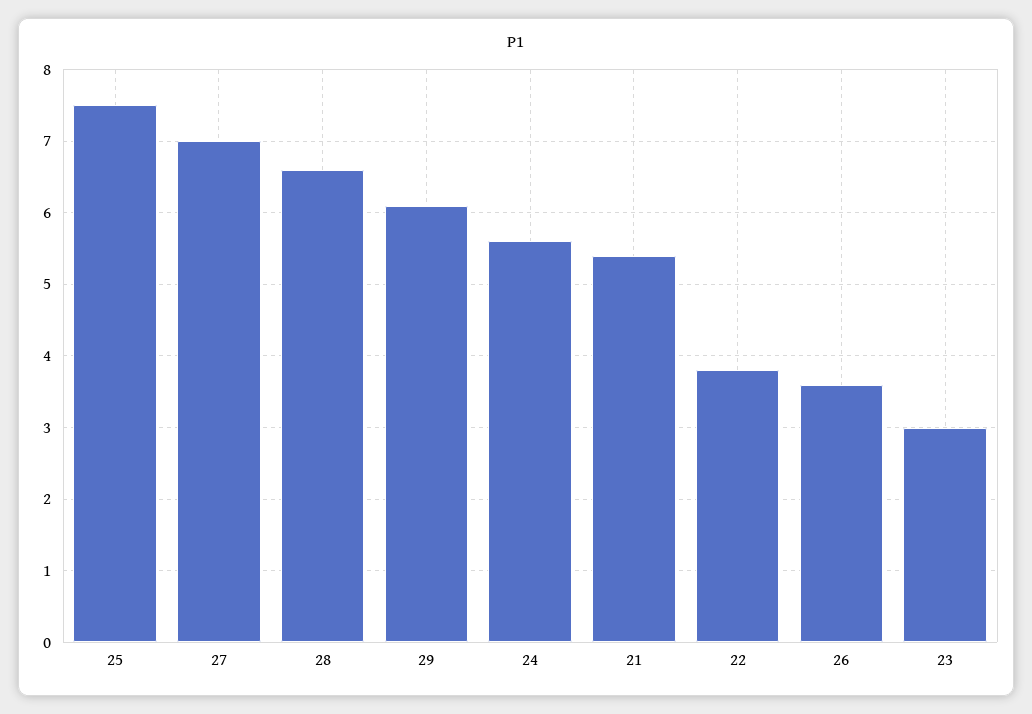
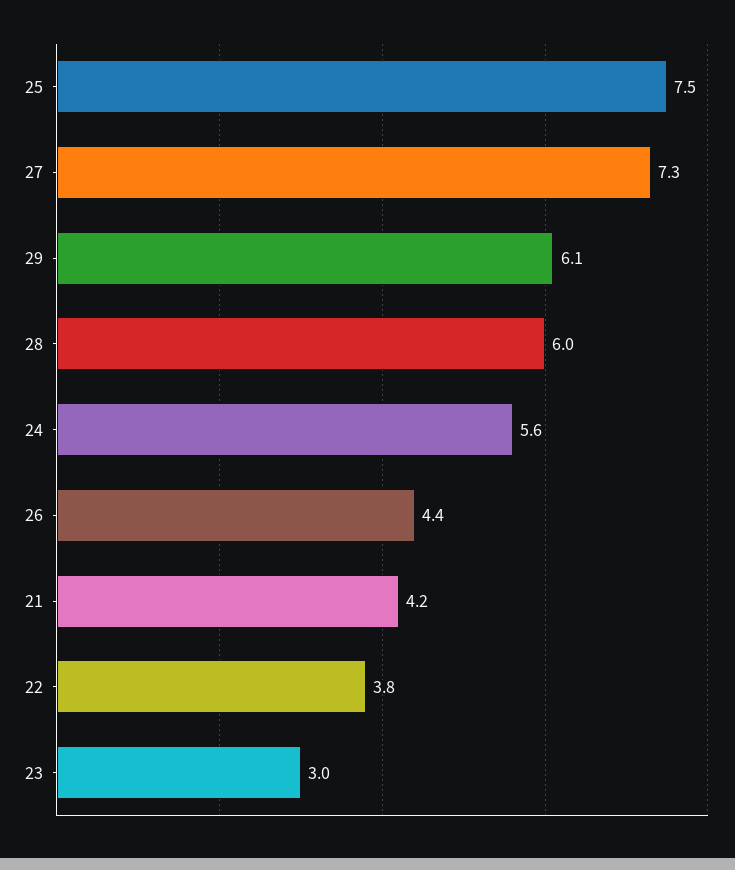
27: 7 -> 7.3
28: 6.6 -> 6
21: 5.4 -> 4.2
26: 3.6 -> 4.4

